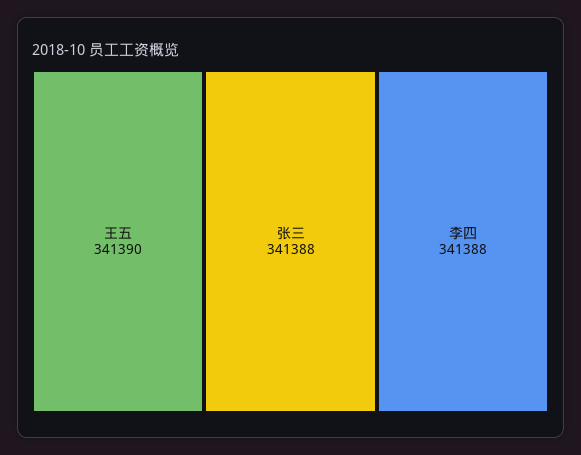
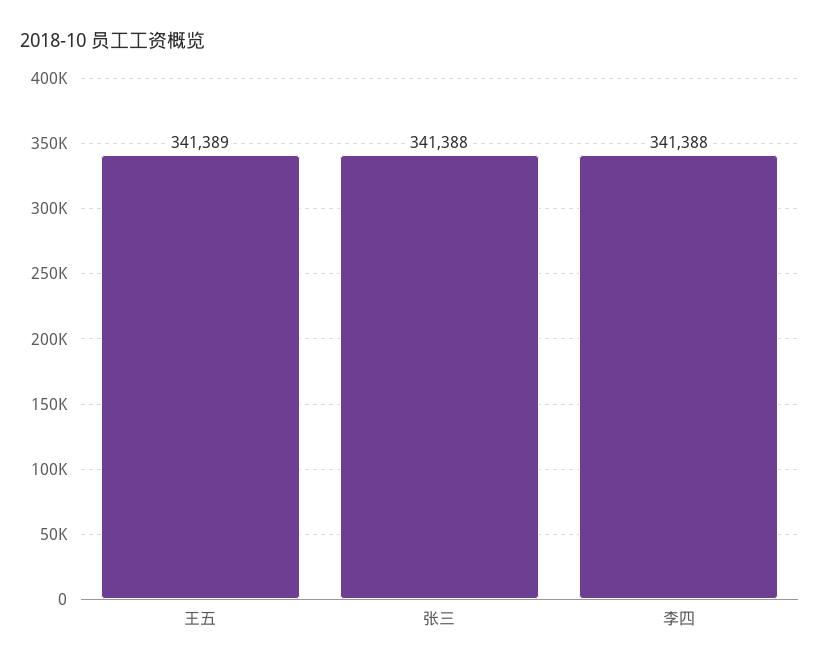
王五: 341390 -> 341389

